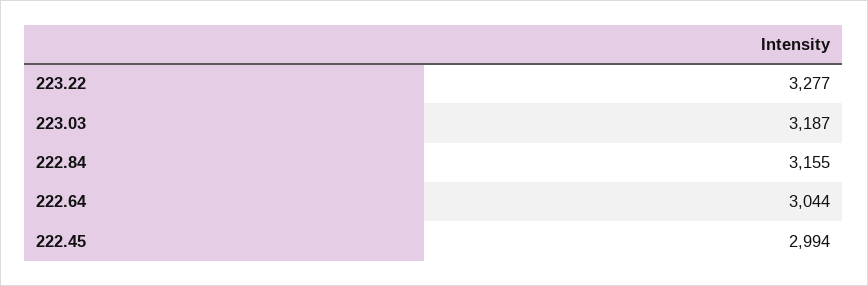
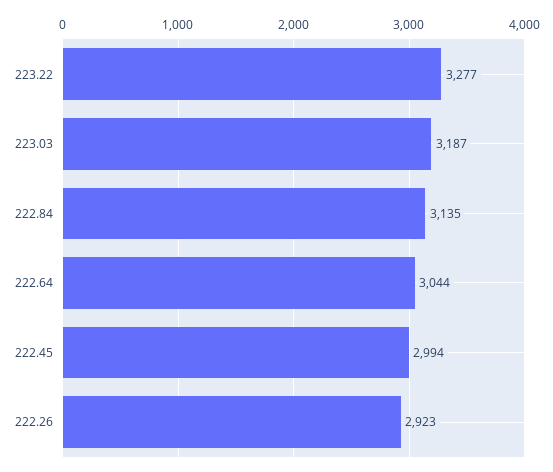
222.84: 3155 -> 3135
222.26: none -> 2923

